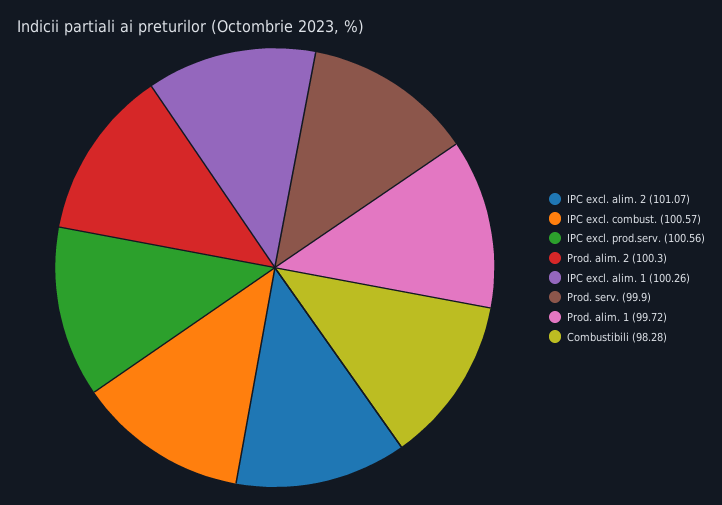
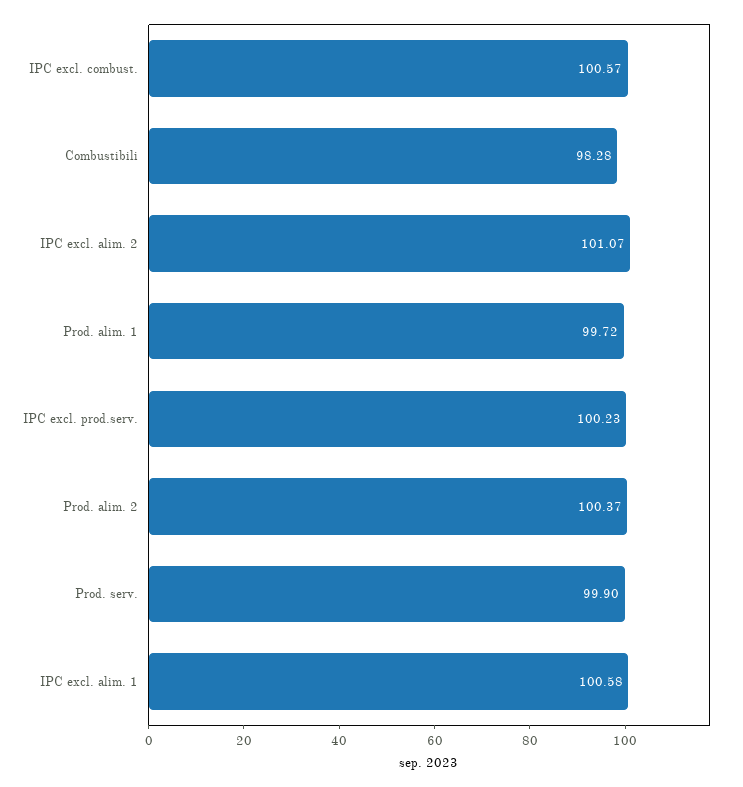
IPC excl. prod.serv.: 100.56 -> 100.23
Prod. alim. 2: 100.3 -> 100.37
IPC excl. alim. 1: 100.26 -> 100.58

